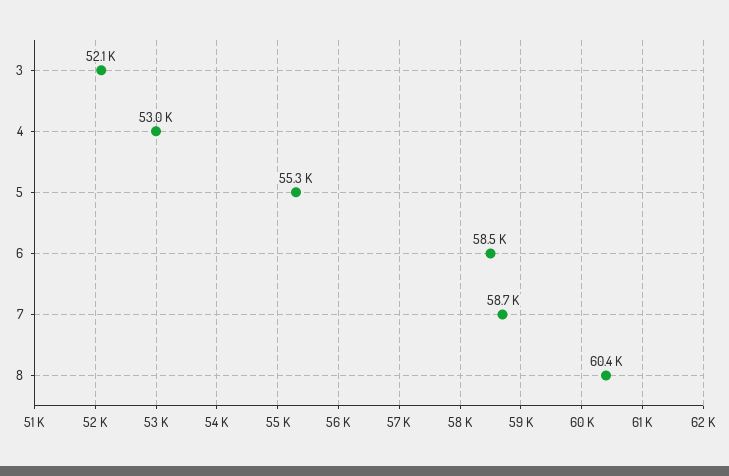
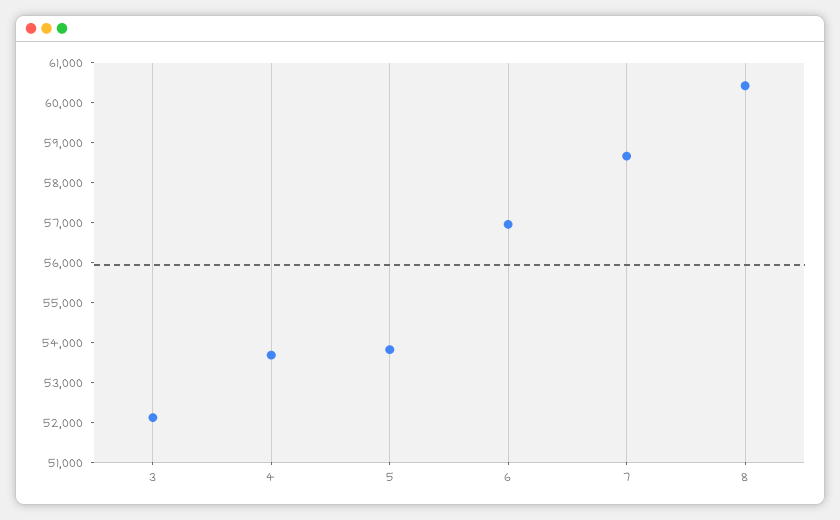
4: 53000 -> 53750
5: 55300 -> 53750
6: 58500 -> 57000

